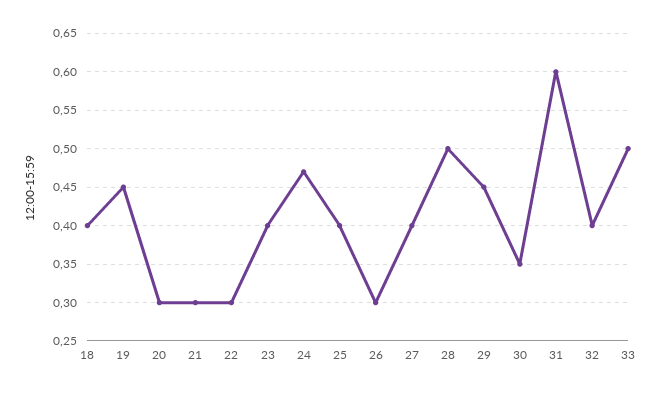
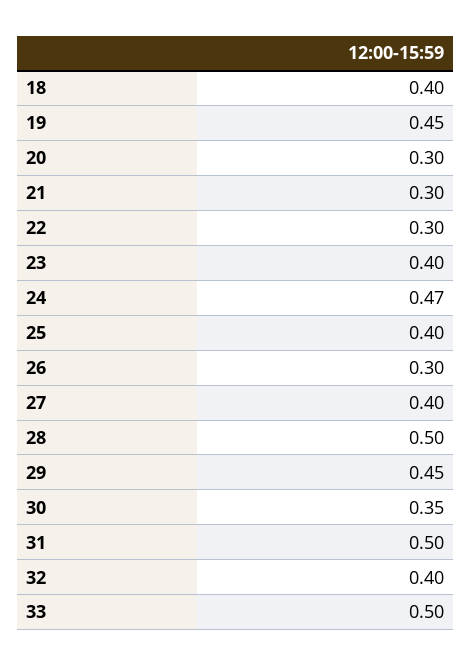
31: 0.6 -> 0.5

